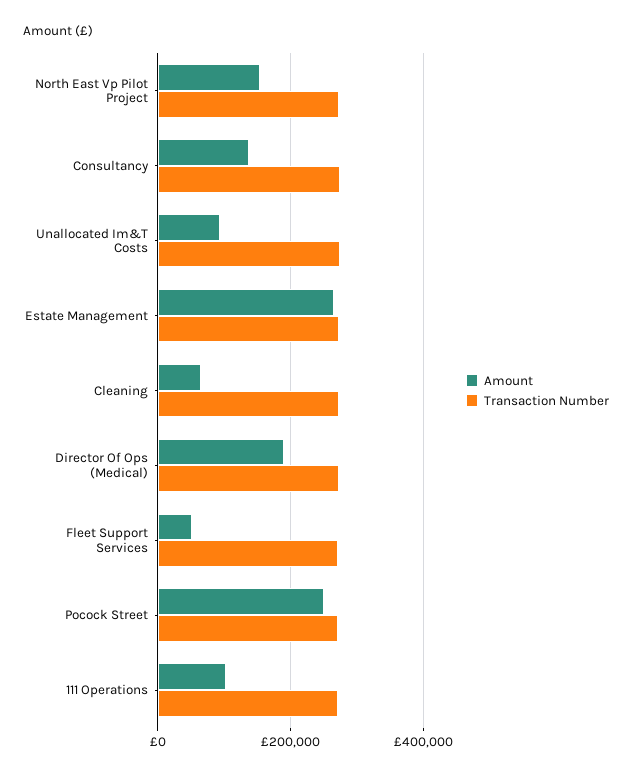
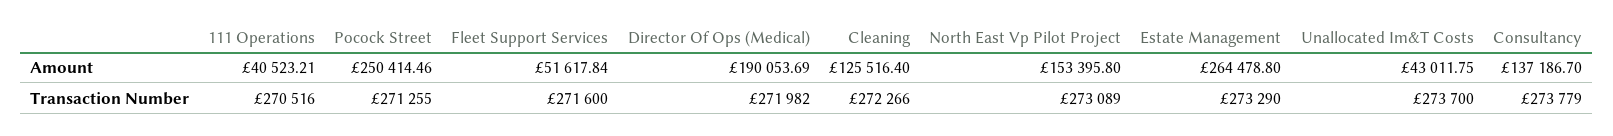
Amount, Unallocated Im&T Costs: 100000 -> 43011.75
Amount, Cleaning: 60000 -> 125516.4
Amount, 111 Operations: 100000 -> 40523.21

